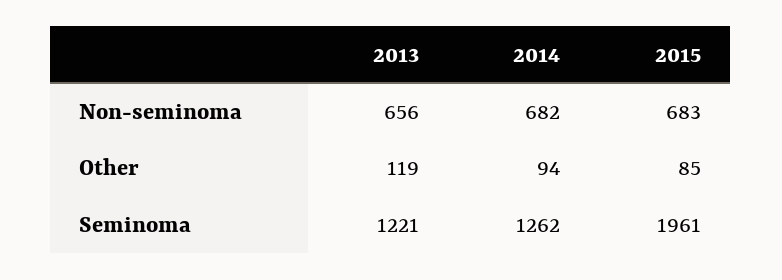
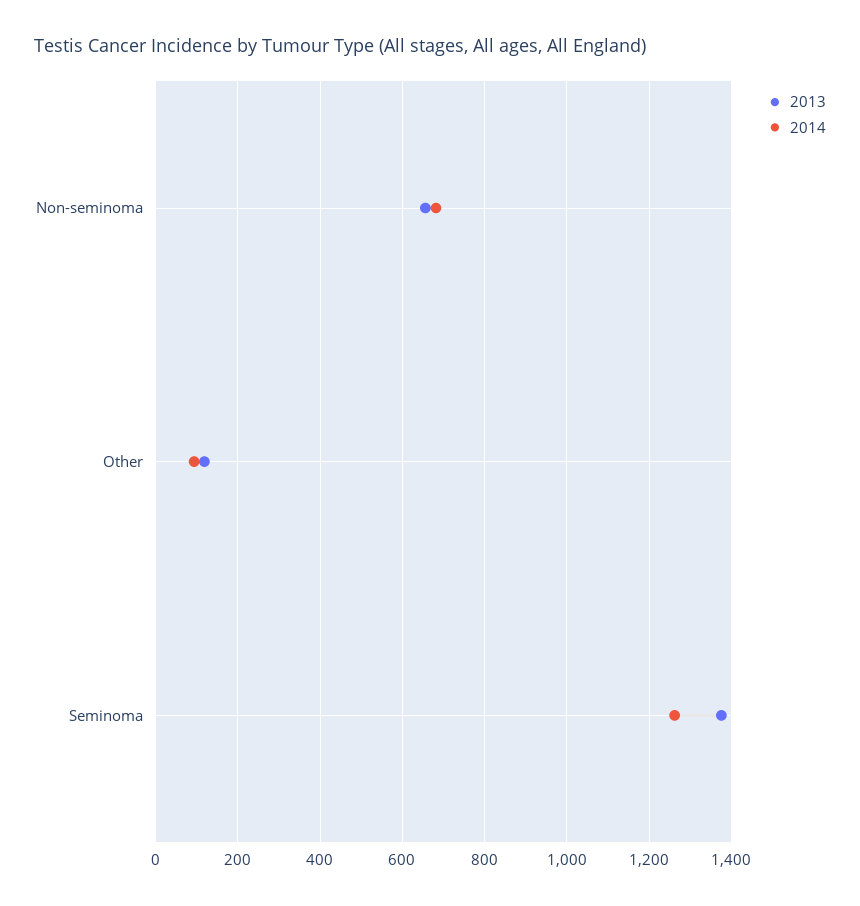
2015, Non-seminoma: 683 -> none
2015, Other: 85 -> none
2013, Seminoma: 1221 -> 1380
2015, Seminoma: 1961 -> none

